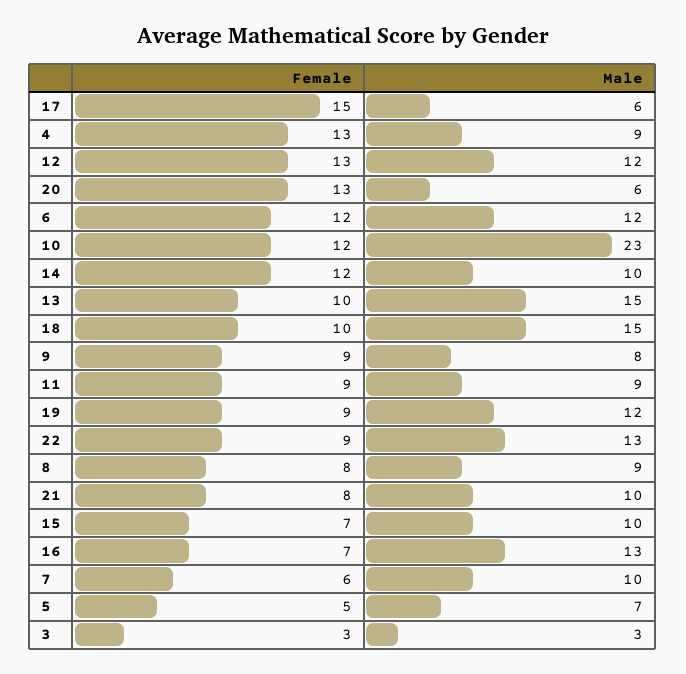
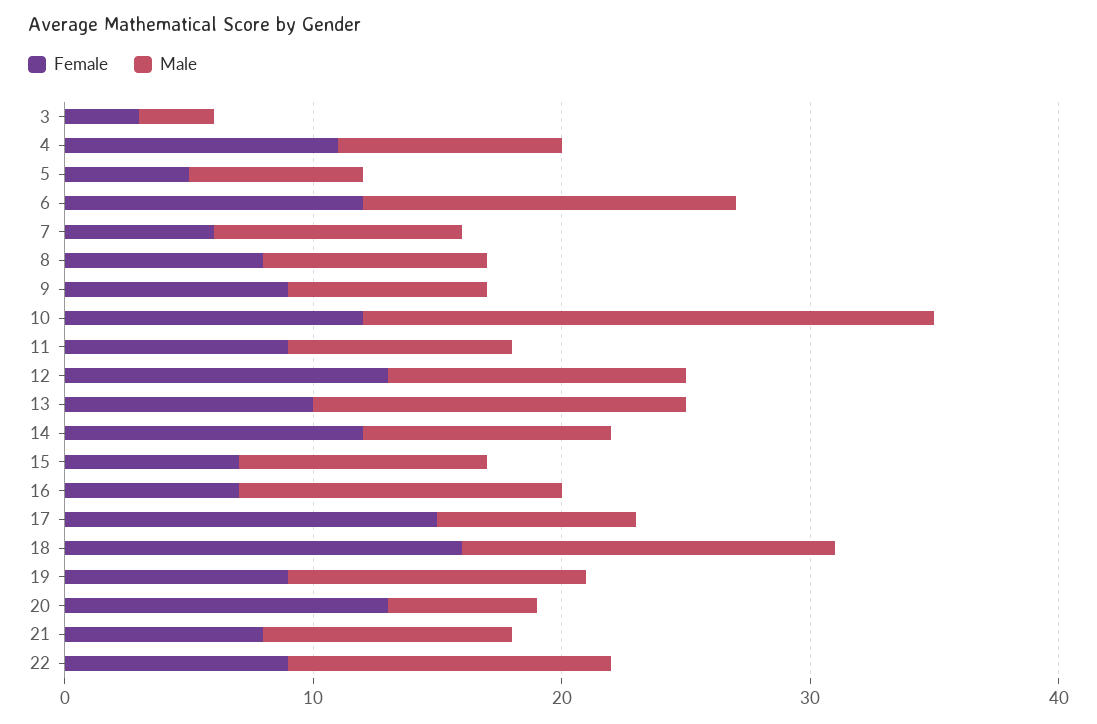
Male, 17: 6 -> 8
Female, 4: 13 -> 11
Male, 6: 12 -> 15
Female, 18: 10 -> 16

